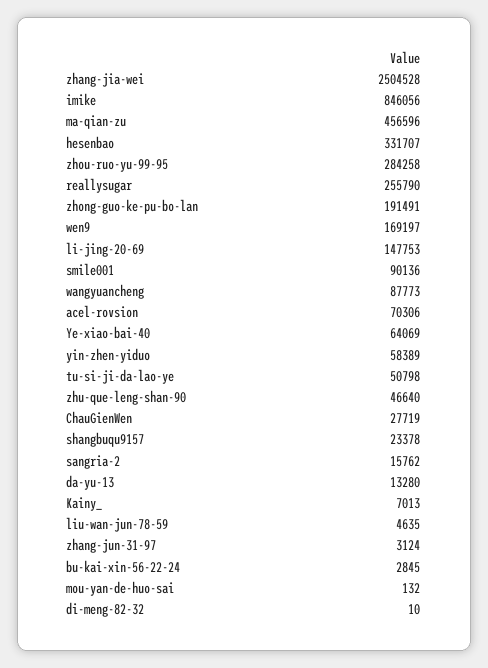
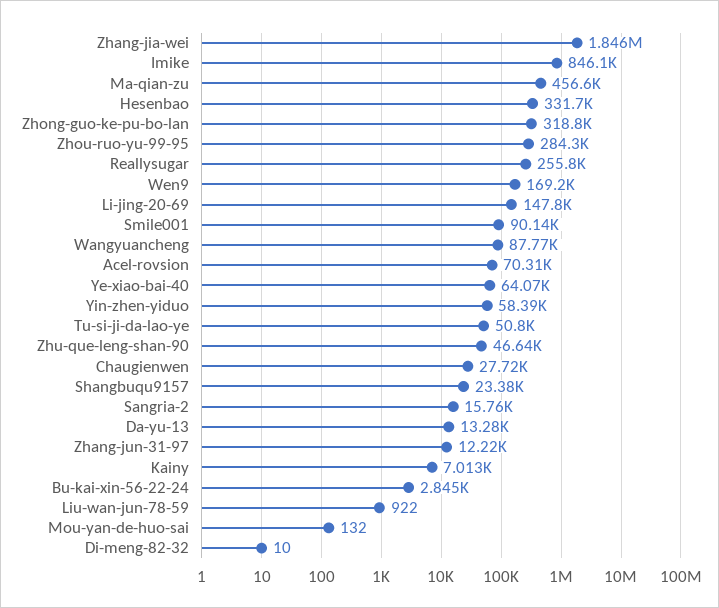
zhang-jia-wei: 2504528 -> 1846000
zhong-guo-ke-pu-bo-lan: 191491 -> 318800
liu-wan-jun-78-59: 4635 -> 922
zhang-jun-31-97: 3124 -> 12220

